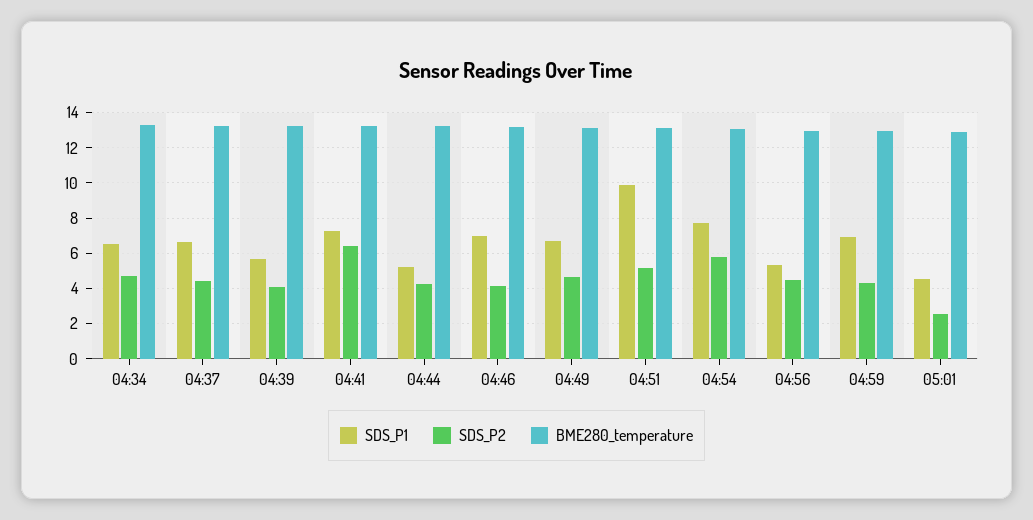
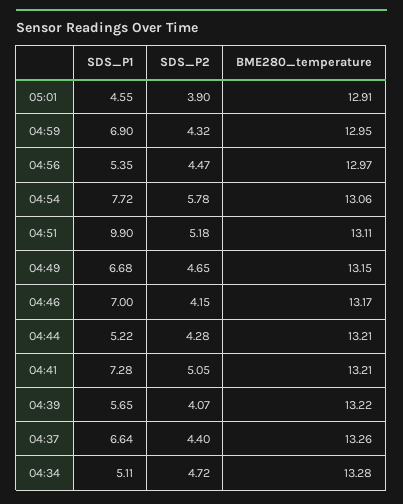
SDS_P1, 04:34: 6.5 -> 5.11
SDS_P2, 04:41: 6.5 -> 5.05
SDS_P2, 05:01: 2.5 -> 3.9

